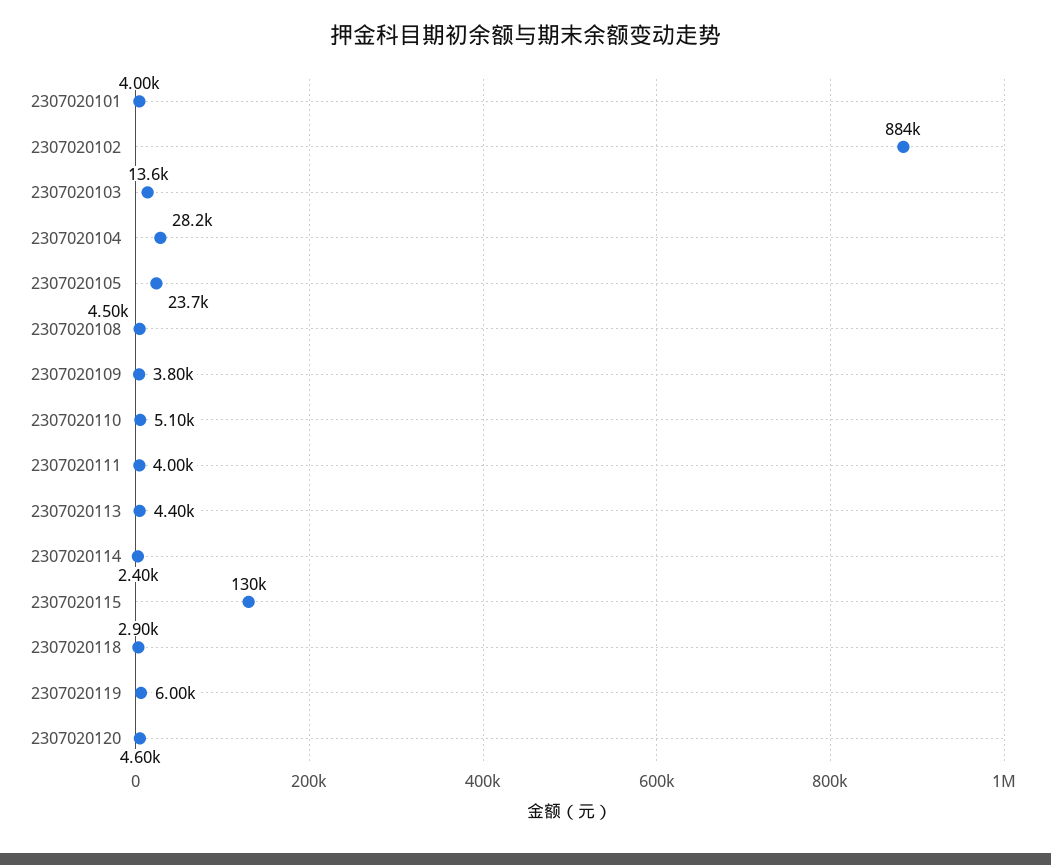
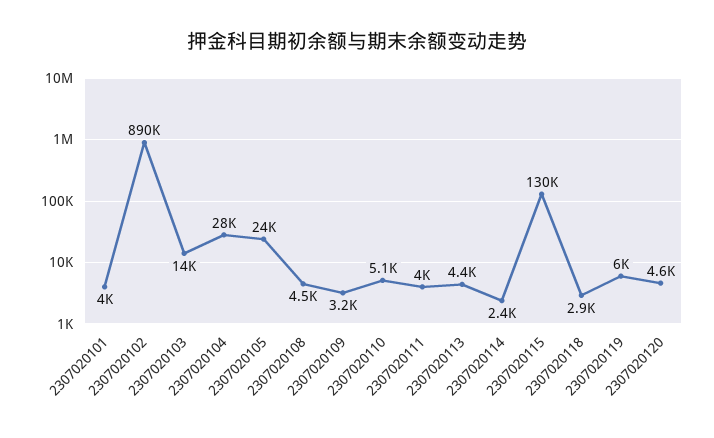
2307020102: 884000 -> 890000
2307020109: 3800 -> 3200

